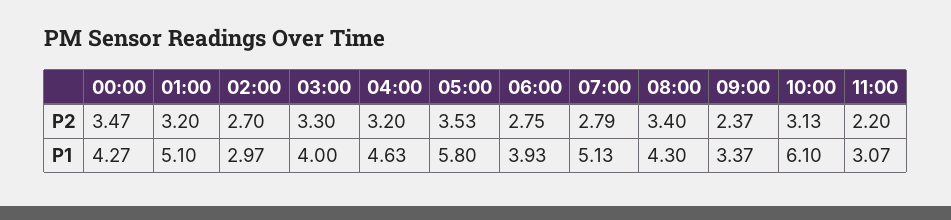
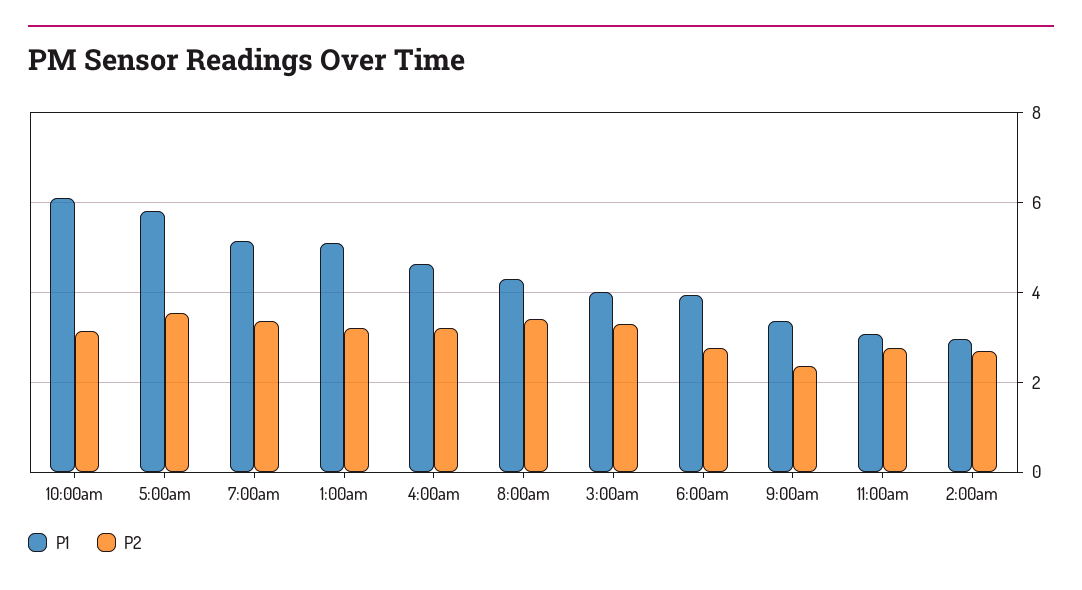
P2, 00:00: 3.47 -> none
P2, 07:00: 2.79 -> 3.4
P2, 11:00: 2.2 -> 2.8
P1, 00:00: 4.27 -> none

